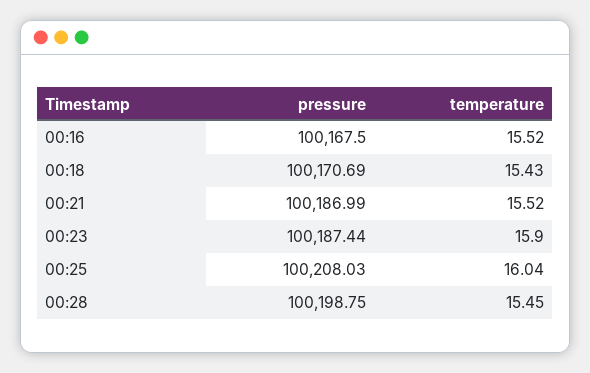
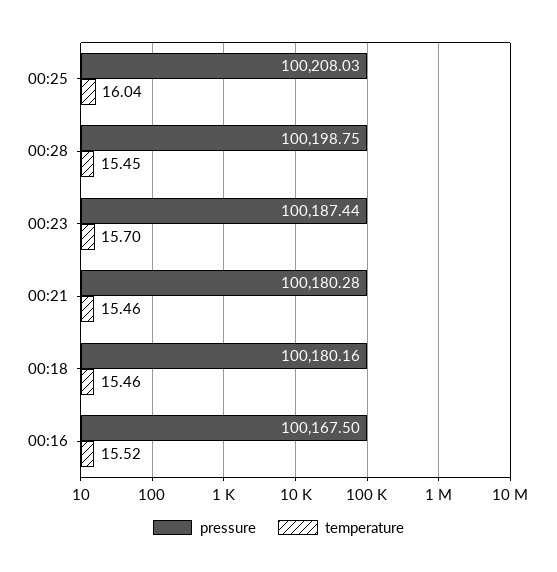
pressure, 00:18: 100170.69 -> 100180.16
temperature, 00:18: 15.43 -> 15.46
pressure, 00:21: 100186.99 -> 100180.28
temperature, 00:21: 15.52 -> 15.46
temperature, 00:23: 15.9 -> 15.7

